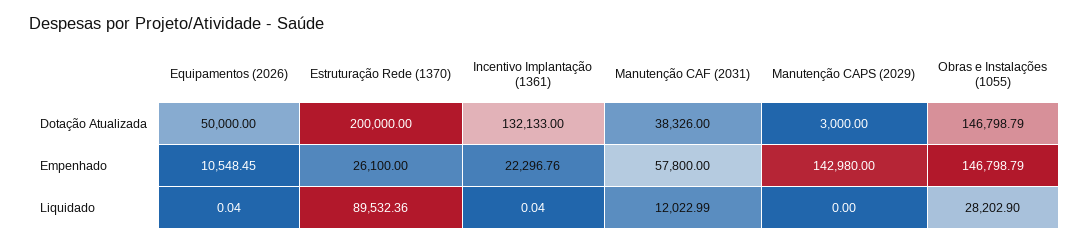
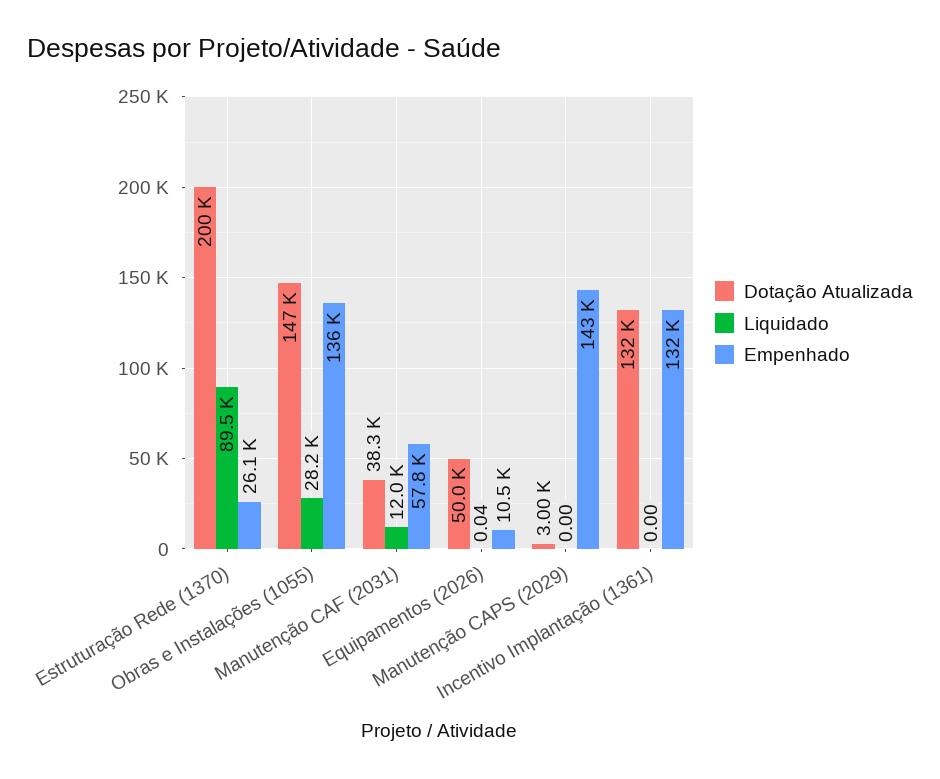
Empenhado, Incentivo Implantação (1361): 22296.76 -> 132000
Empenhado, Obras e Instalações (1055): 146798.79 -> 136000
Liquidado, Incentivo Implantação (1361): 0.04 -> 0

